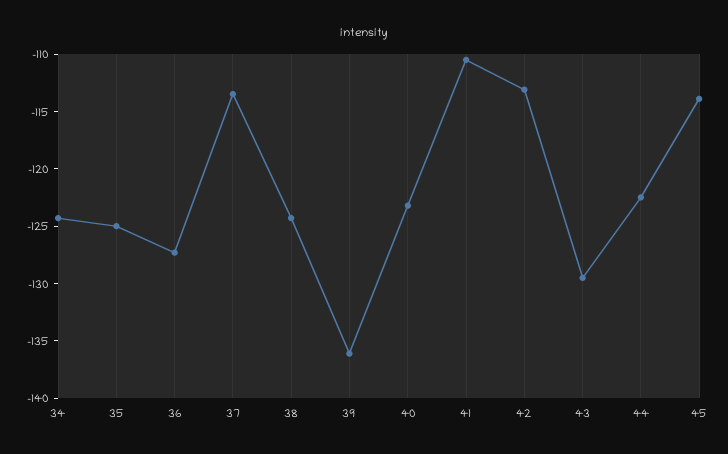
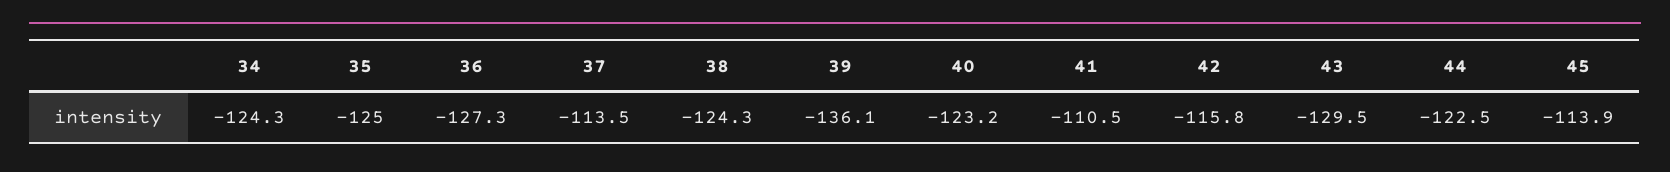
42: -113 -> -115.8

